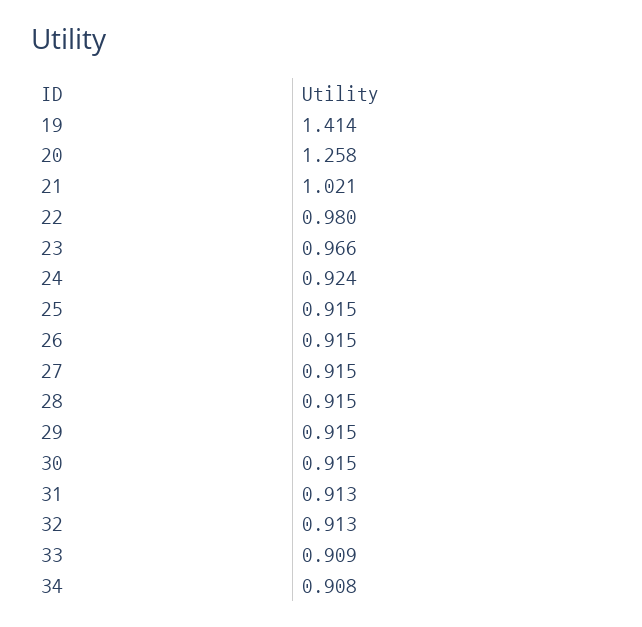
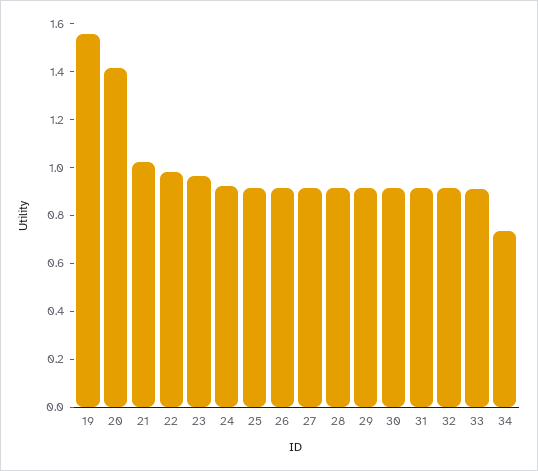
19: 1.414 -> 1.55
20: 1.258 -> 1.4
34: 0.908 -> 0.75

